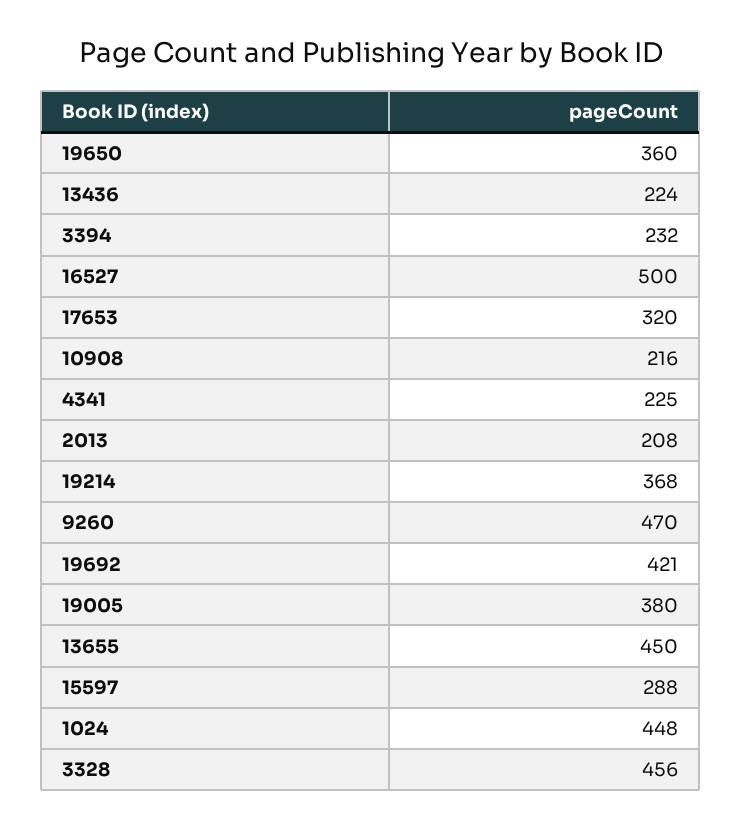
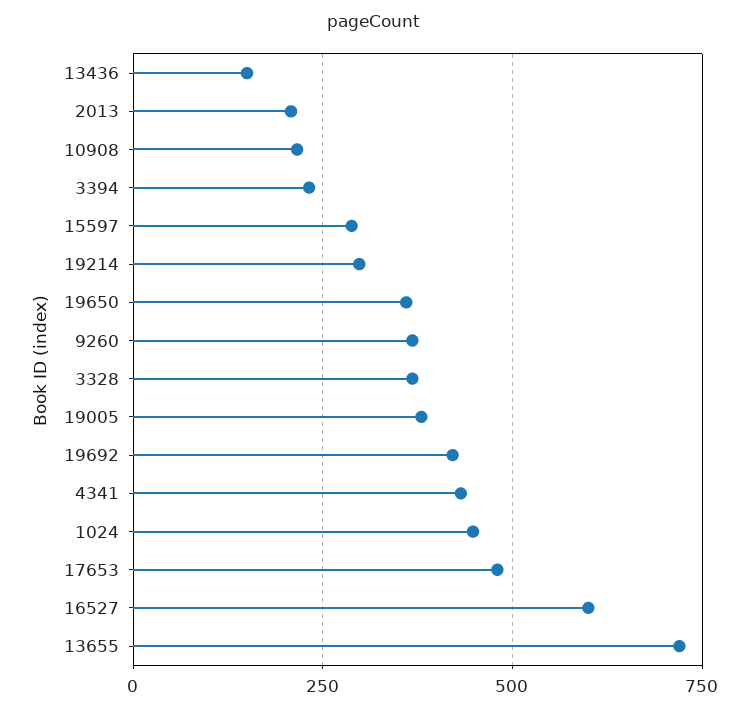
13436: 224 -> 150
16527: 500 -> 600
17653: 320 -> 475
4341: 225 -> 425
19214: 368 -> 300
9260: 470 -> 375
13655: 450 -> 725
3328: 456 -> 375

